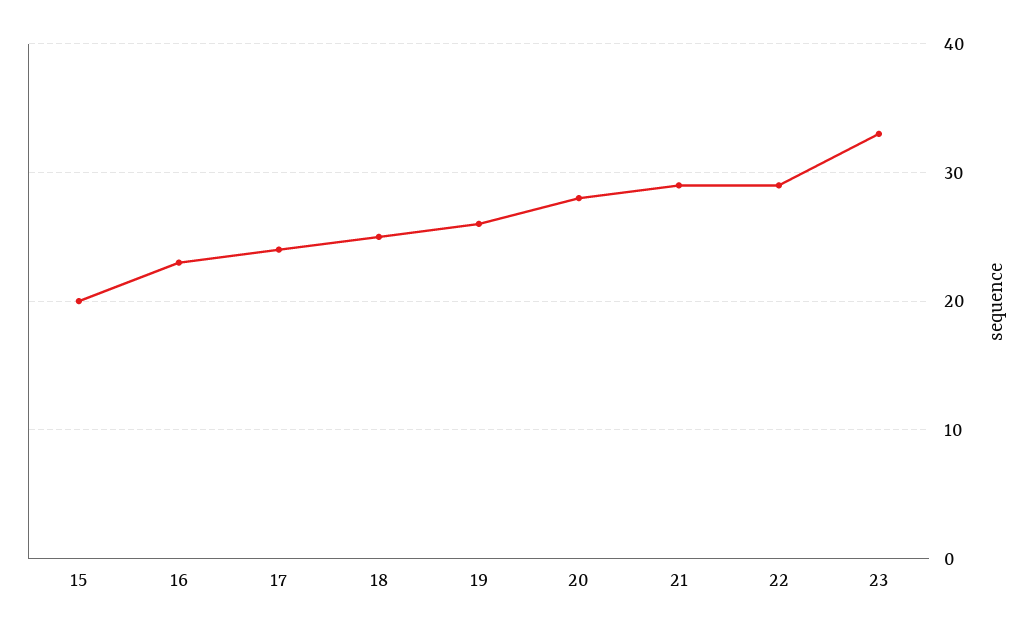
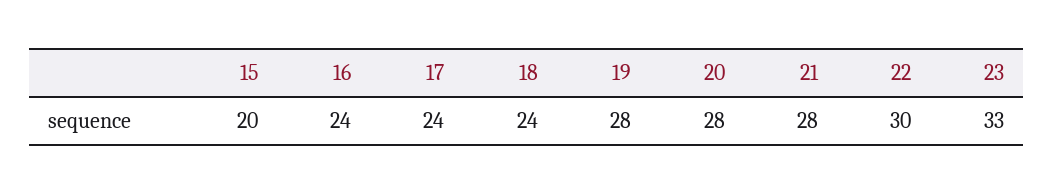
16: 23 -> 24
18: 25 -> 24
19: 26 -> 28
21: 29 -> 28
22: 29 -> 30

